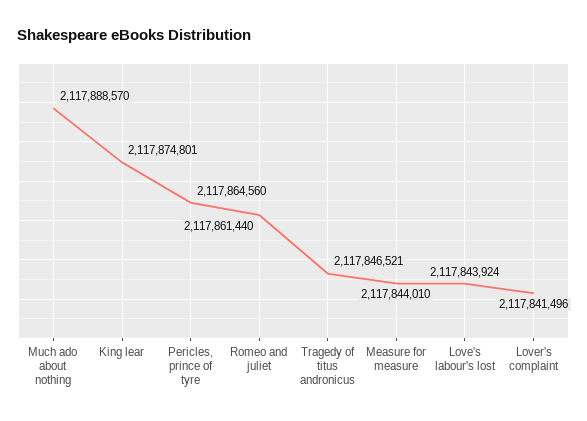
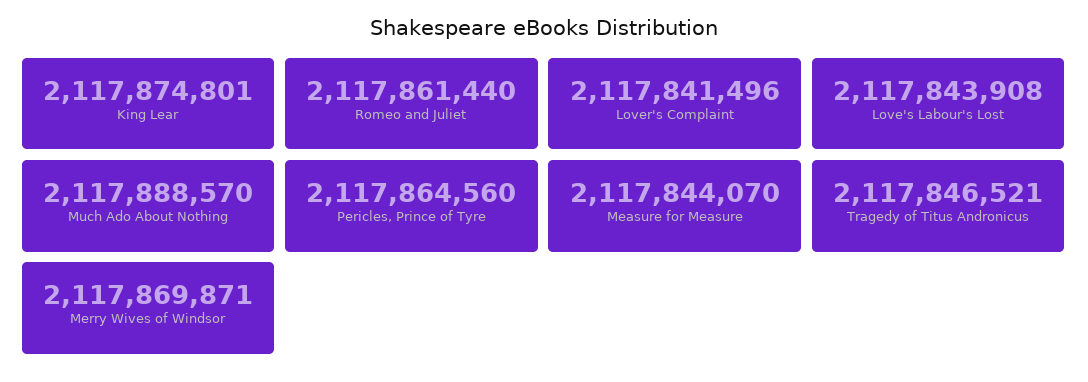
Measure for measure: 2117844010 -> 2117844070
Love's labour's lost: 2117843924 -> 2117843908
Merry Wives of Windsor: none -> 2117869871

